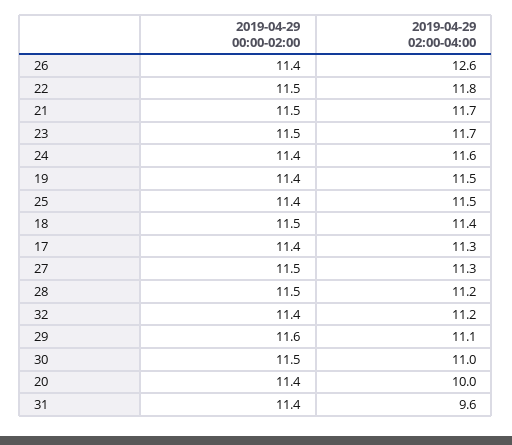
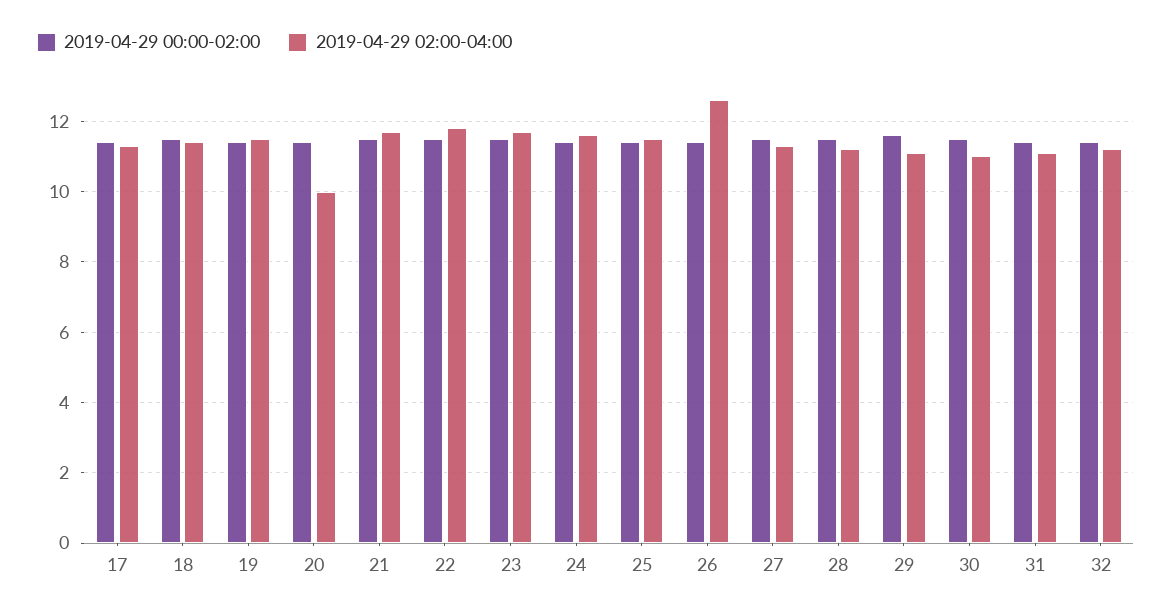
2019-04-29 02:00-04:00, 31: 9.6 -> 11

